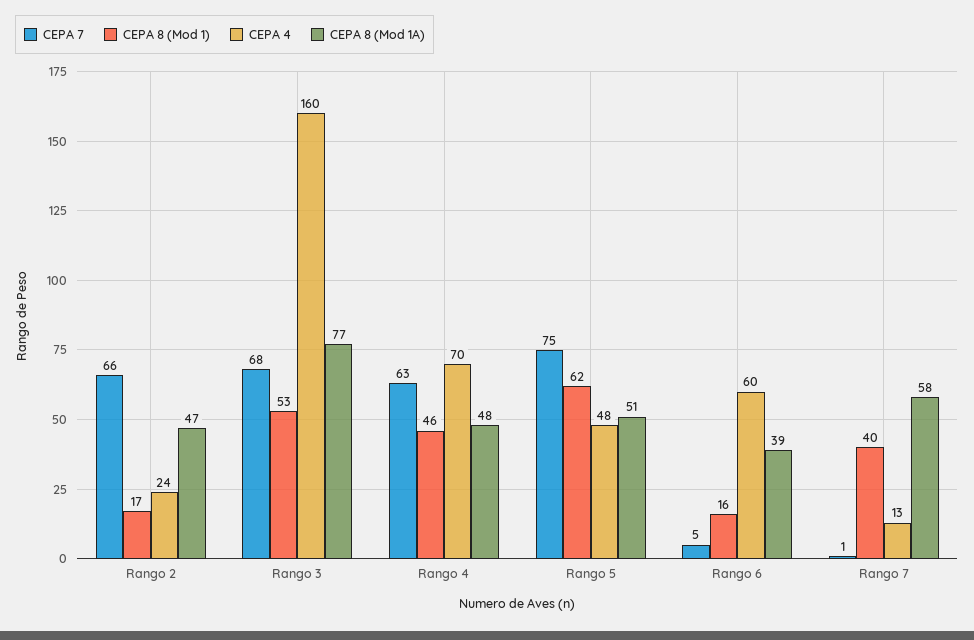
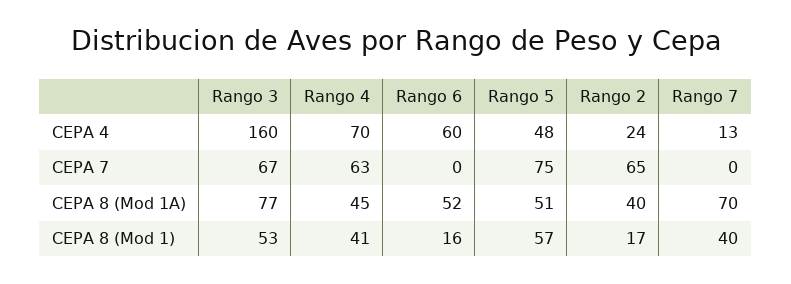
CEPA 7, Rango 2: 66 -> 65
CEPA 8 (Mod 1A), Rango 2: 47 -> 40
CEPA 7, Rango 3: 68 -> 67
CEPA 8 (Mod 1), Rango 4: 46 -> 41
CEPA 8 (Mod 1A), Rango 4: 48 -> 45
CEPA 8 (Mod 1), Rango 5: 62 -> 57
CEPA 7, Rango 6: 5 -> 0
CEPA 8 (Mod 1A), Rango 6: 39 -> 52
CEPA 7, Rango 7: 1 -> 0
CEPA 8 (Mod 1A), Rango 7: 58 -> 70

